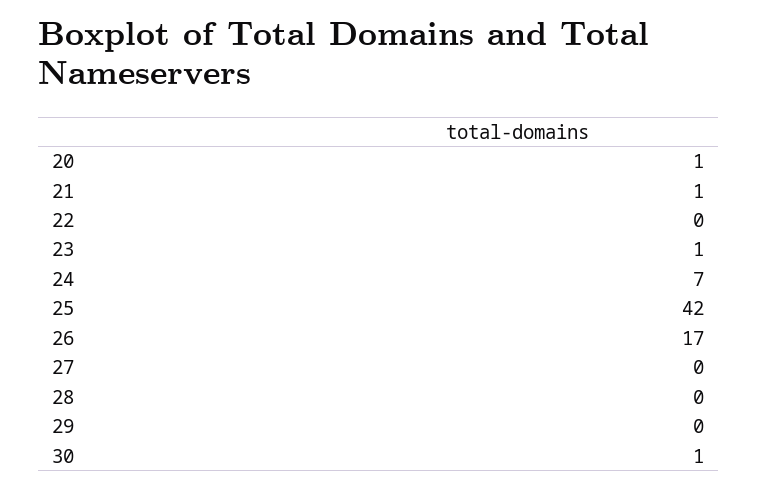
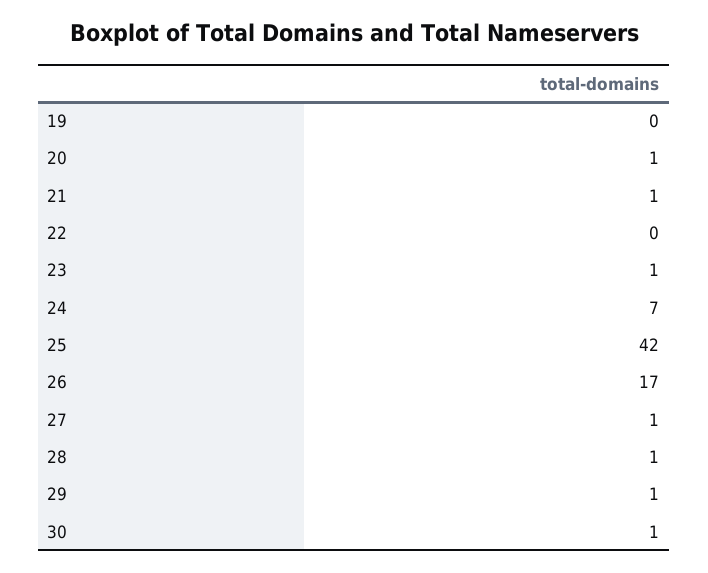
27: 0 -> 1
28: 0 -> 1
29: 0 -> 1
19: none -> 0

